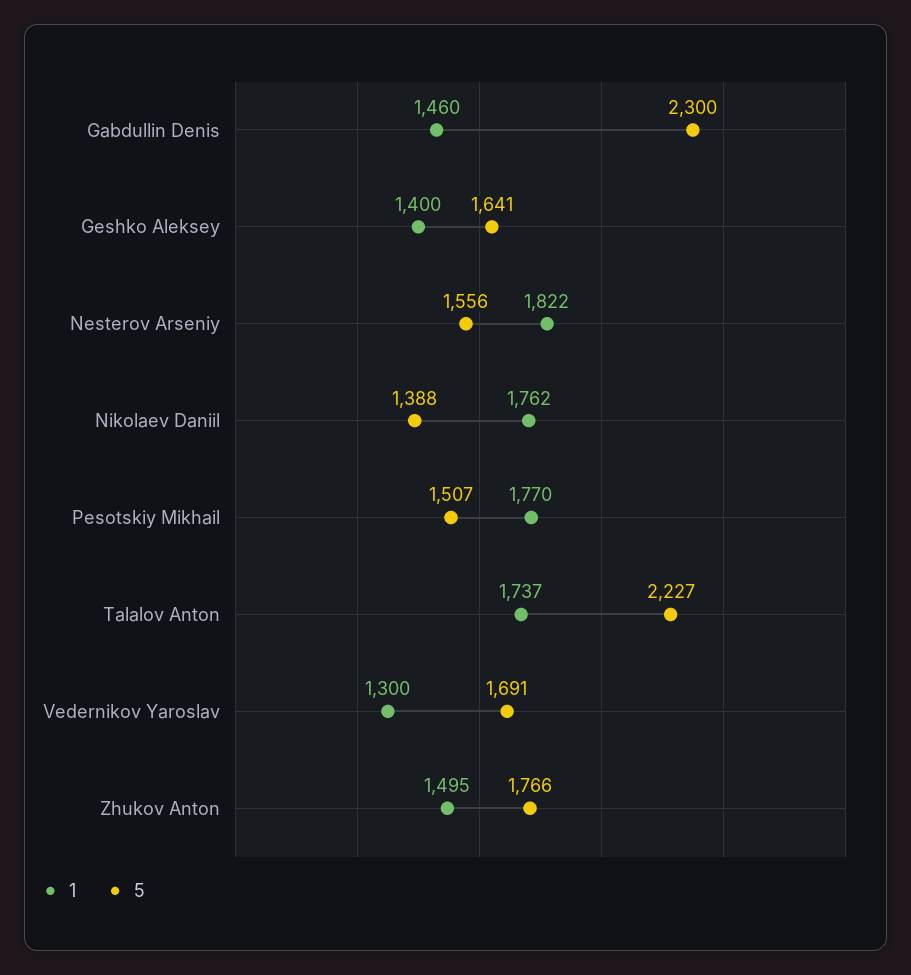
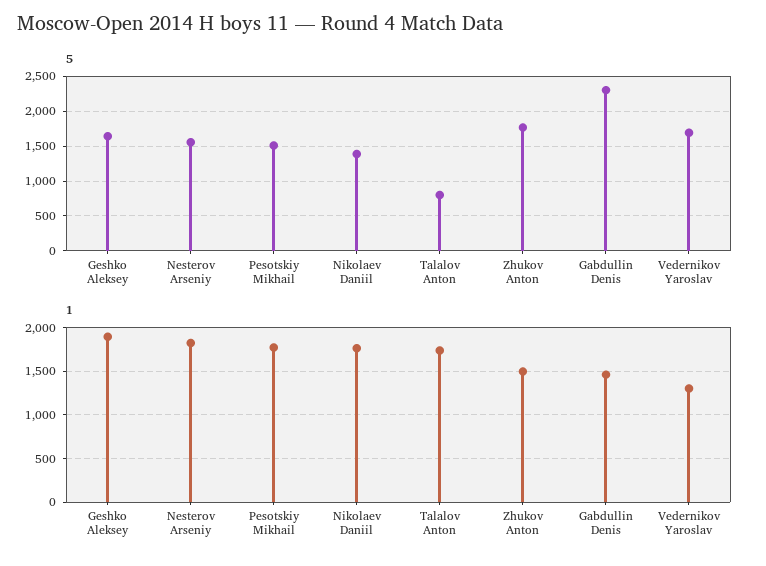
1, Geshko Aleksey: 1400 -> 1900
5, Talalov Anton: 2227 -> 800

